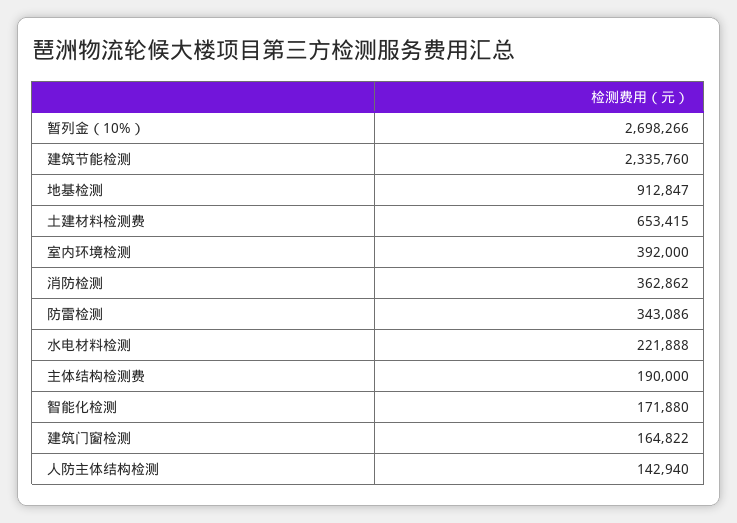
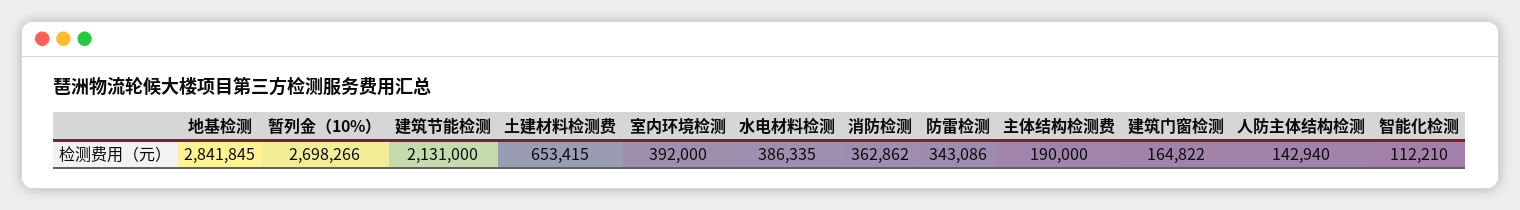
建筑节能检测: 2335760 -> 2131000
地基检测: 912847 -> 2841845
水电材料检测: 221888 -> 386335
智能化检测: 171880 -> 112210

